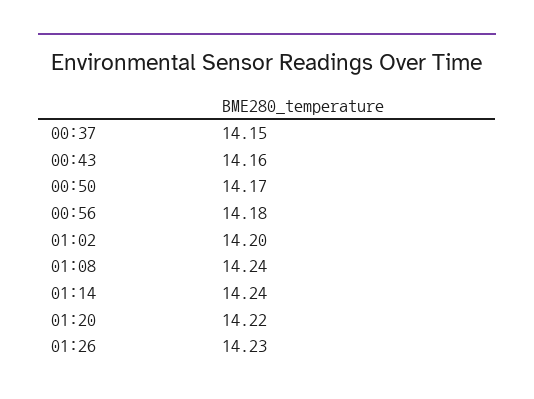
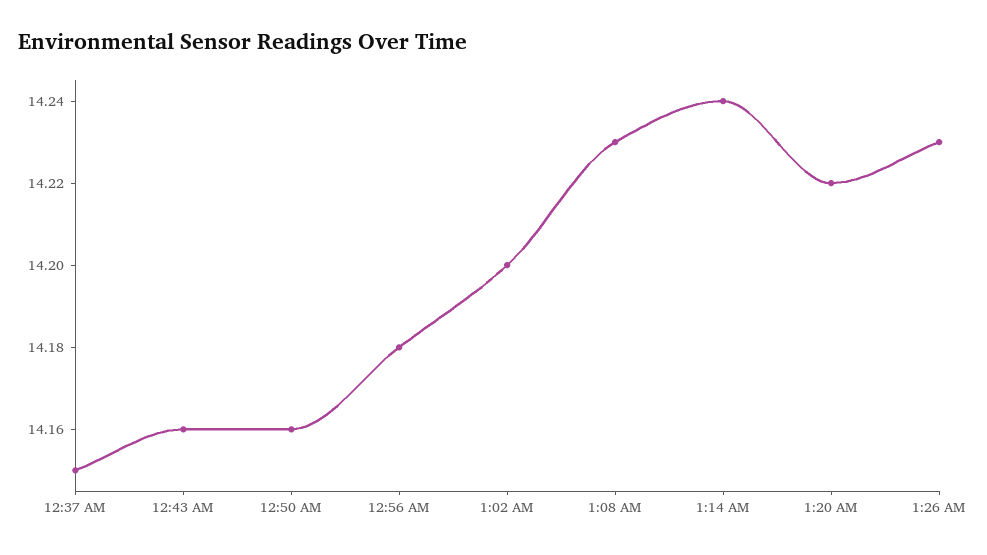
00:50: 14.17 -> 14.16
01:08: 14.24 -> 14.23

